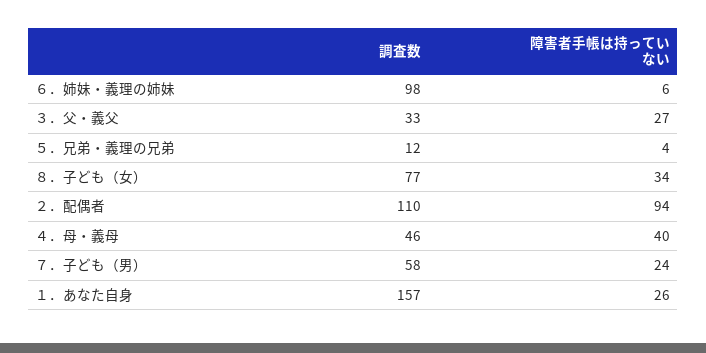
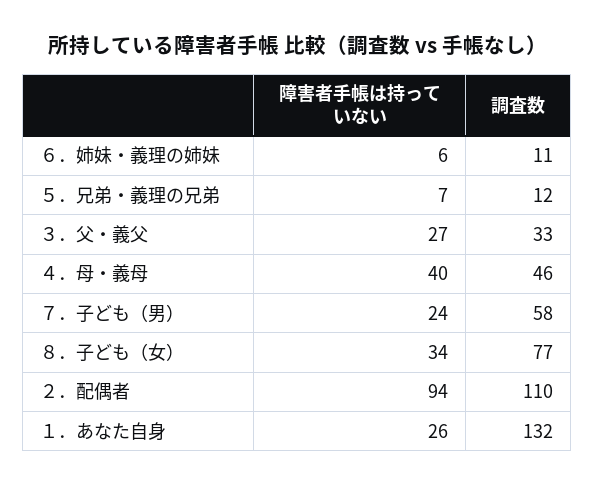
調査数, ６．姉妹・義理の姉妹: 98 -> 11
障害者手帳は持っていない, ５．兄弟・義理の兄弟: 4 -> 7
調査数, １．あなた自身: 157 -> 132

